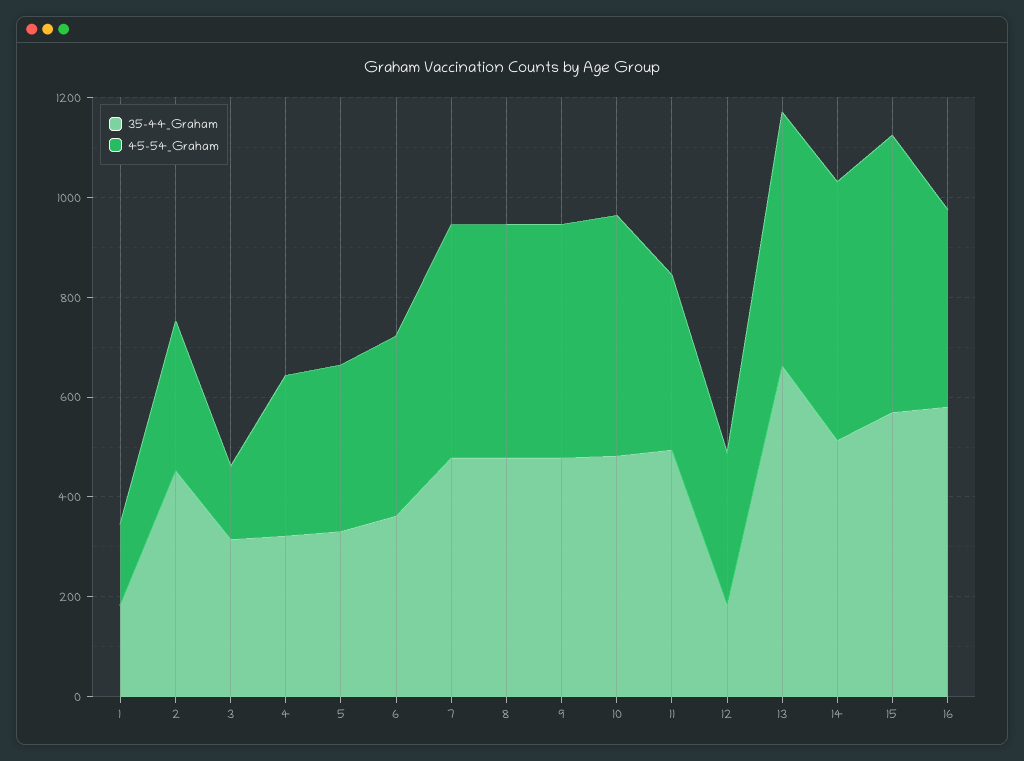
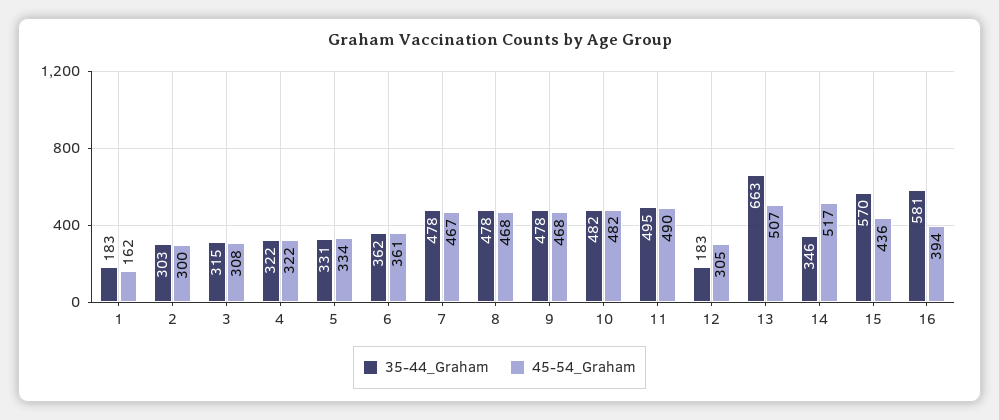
35-44_Graham, 2: 450 -> 303
45-54_Graham, 3: 150 -> 308
45-54_Graham, 11: 350 -> 490
35-44_Graham, 14: 500 -> 346
45-54_Graham, 15: 550 -> 436

